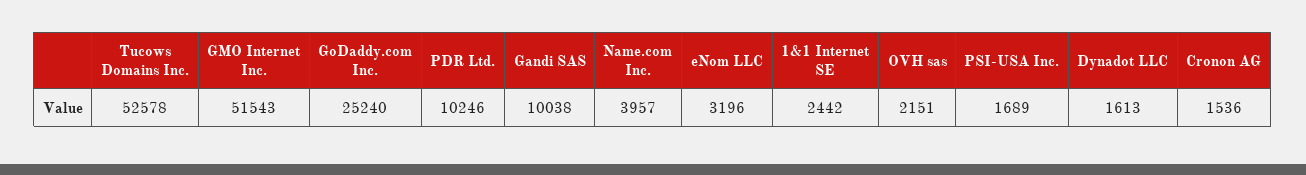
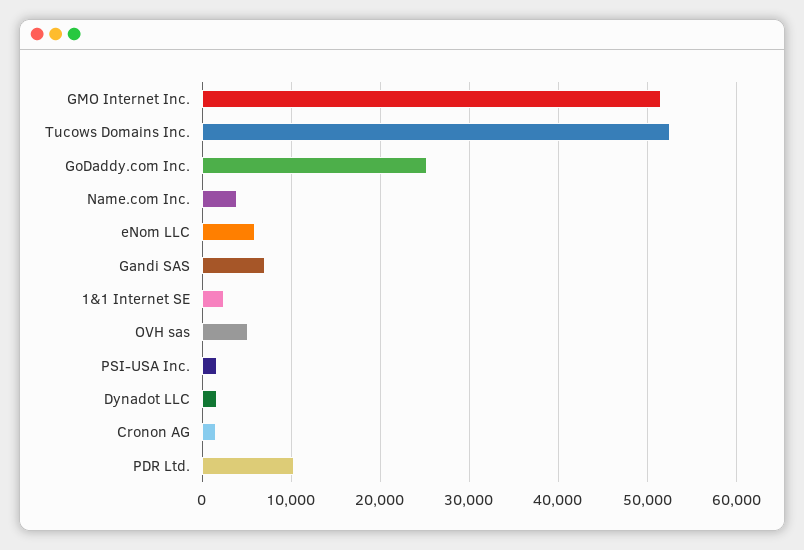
Gandi SAS: 10038 -> 7000
eNom LLC: 3196 -> 6000
OVH sas: 2151 -> 5000

